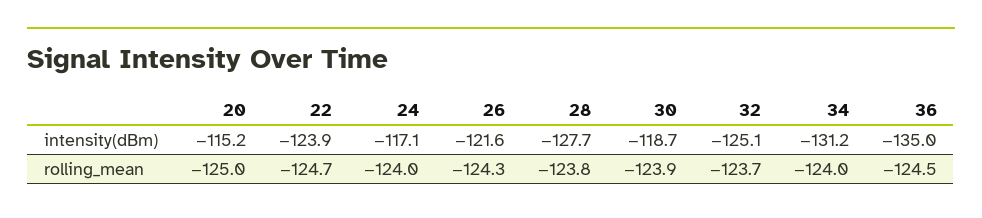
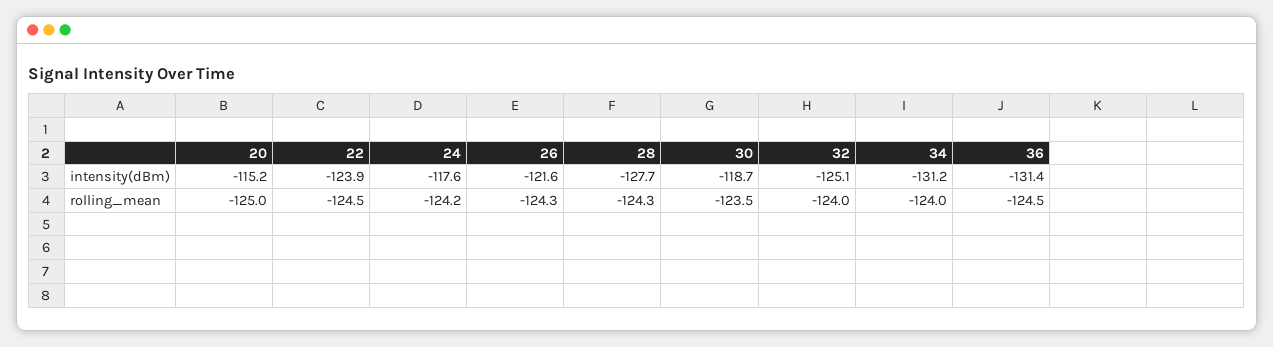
24, intensity(dBm): -117.1 -> -117.6
36, intensity(dBm): -135 -> -131.4
22, rolling_mean: -124.7 -> -124.5
24, rolling_mean: -124 -> -124.2
28, rolling_mean: -123.8 -> -124.3
30, rolling_mean: -123.9 -> -123.5
32, rolling_mean: -123.7 -> -124

